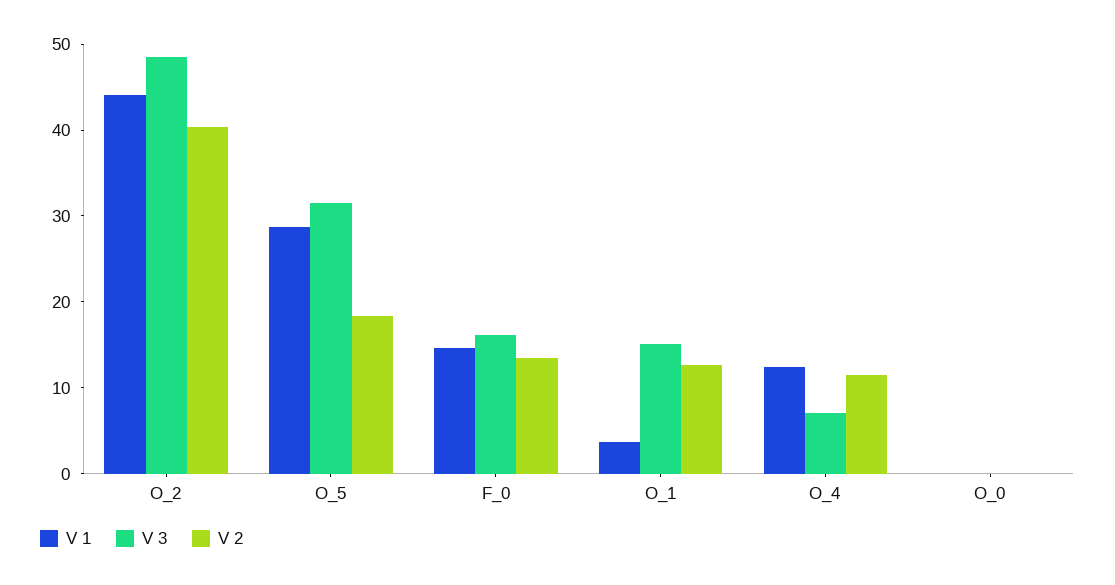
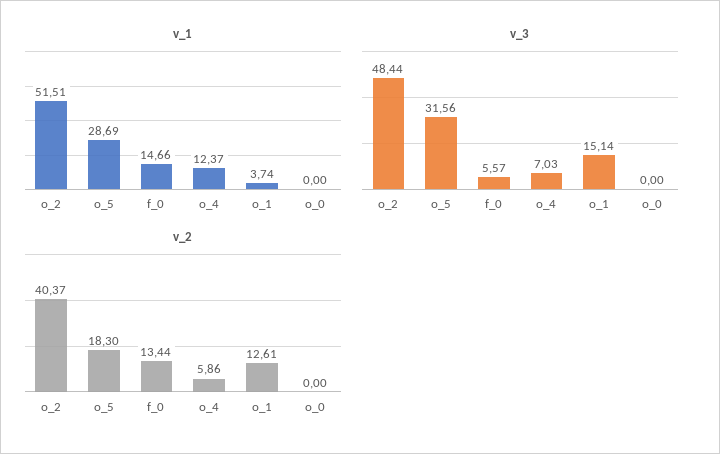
V 1, O_2: 44 -> 51.51
V 3, F_0: 16 -> 5.57
V 2, O_4: 12 -> 5.86

